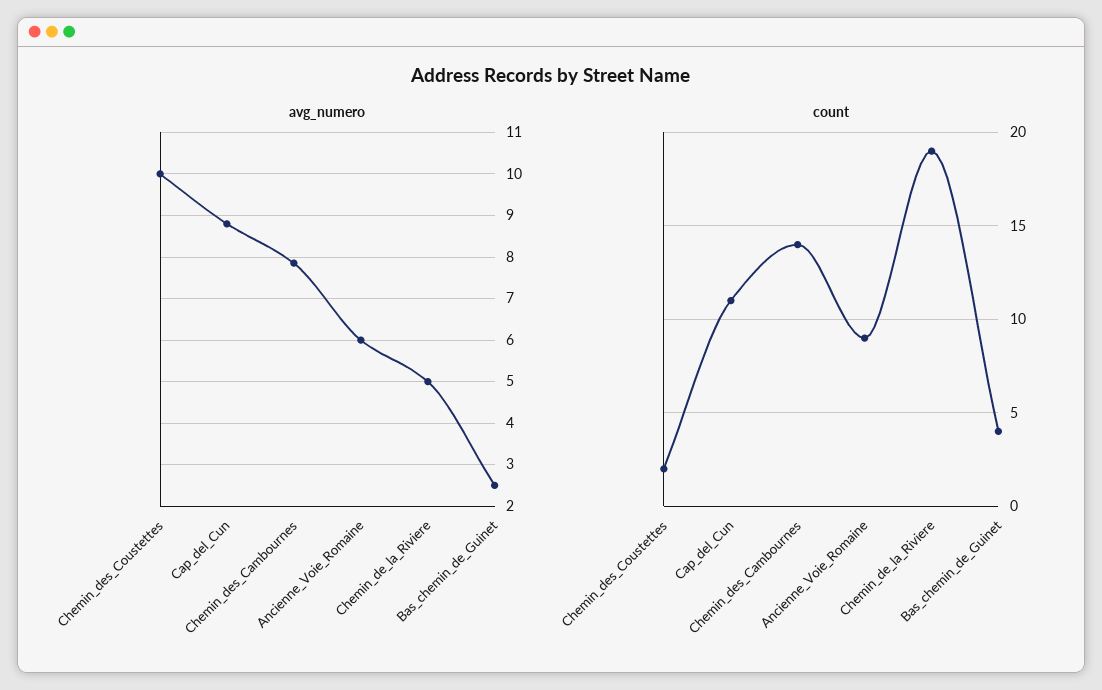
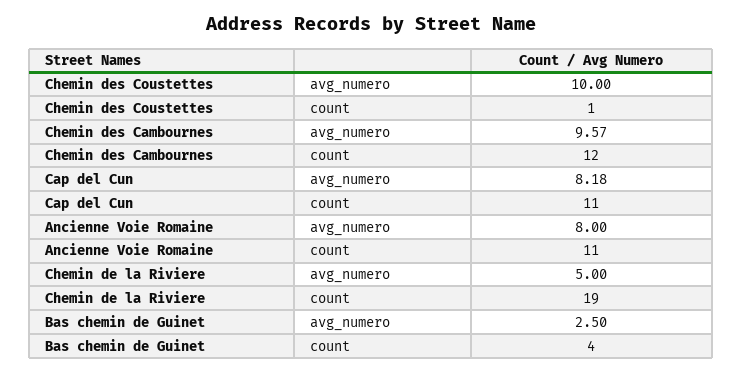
avg_numero, Cap_del_Cun: 8.8 -> 8.18
avg_numero, Chemin_des_Cambournes: 7.8 -> 9.57
avg_numero, Ancienne_Voie_Romaine: 6 -> 8
count, Chemin_des_Coustettes: 2 -> 1
count, Chemin_des_Cambournes: 14 -> 12
count, Ancienne_Voie_Romaine: 9 -> 11

